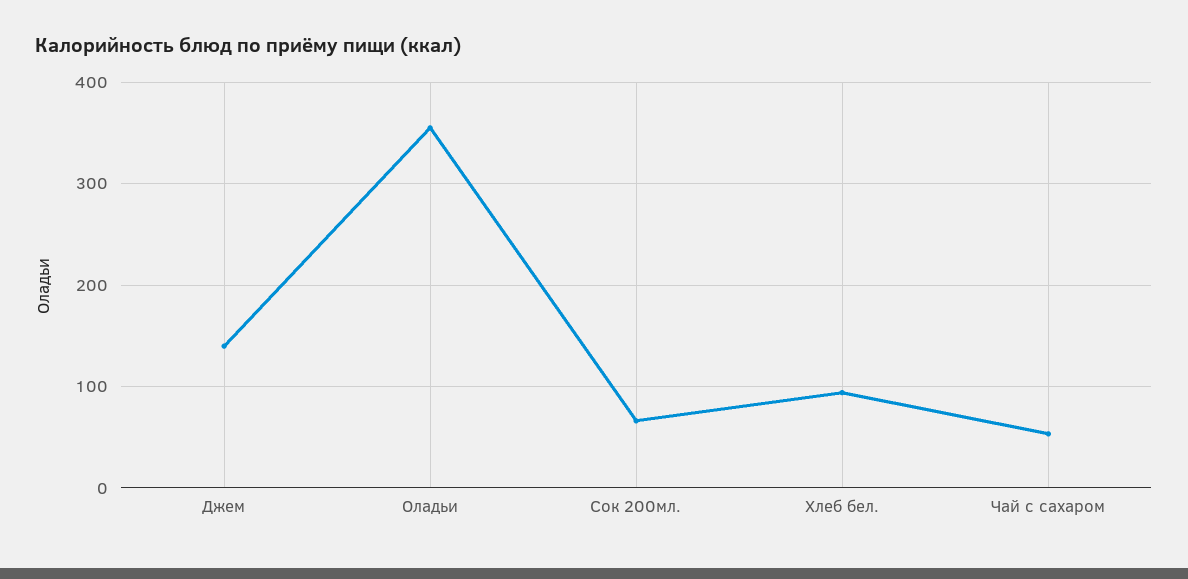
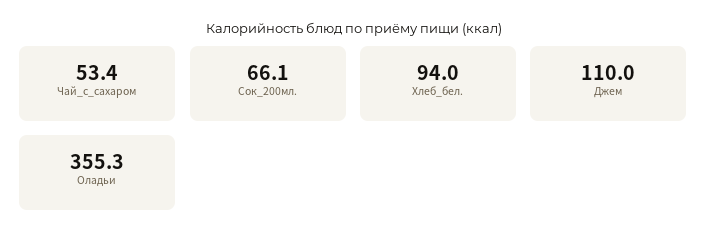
Джем: 140 -> 110

